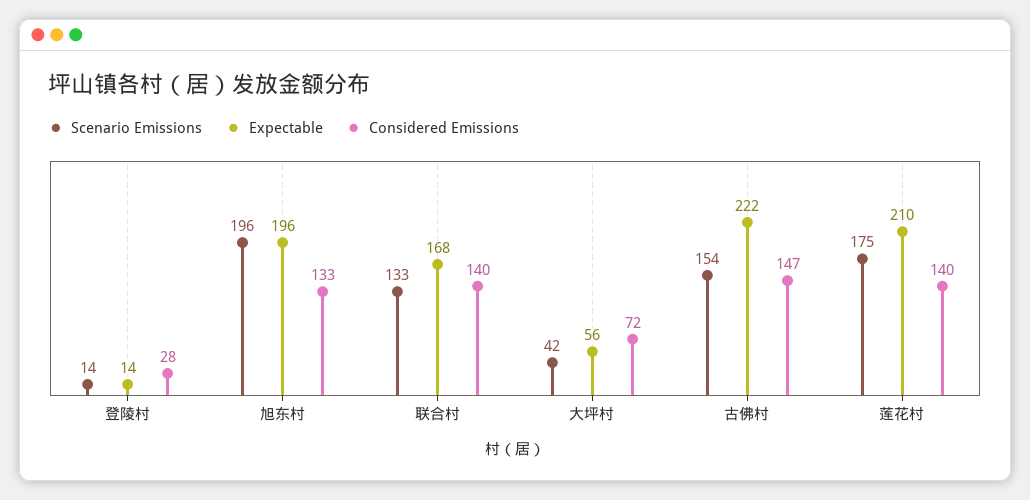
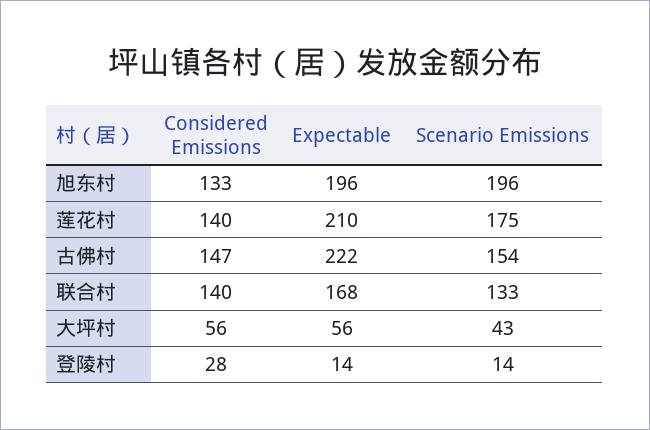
Scenario Emissions, 大坪村: 42 -> 43
Considered Emissions, 大坪村: 72 -> 56

